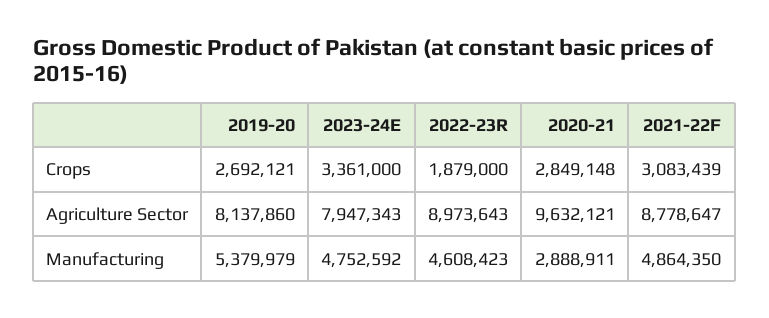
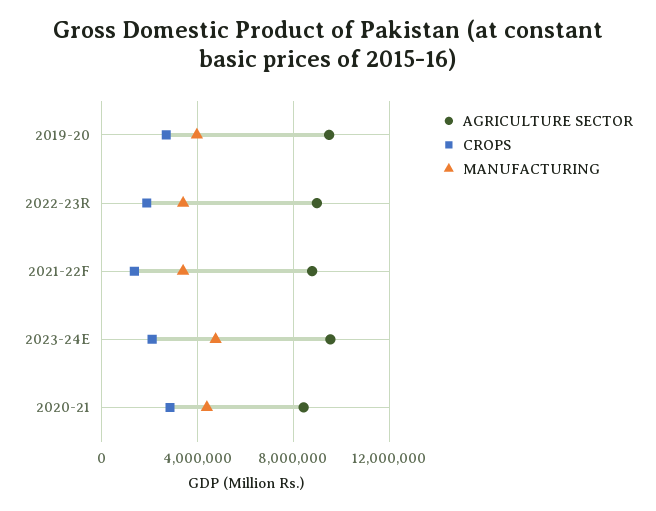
Crops, 2023-24E: 3361000 -> 2000000
Crops, 2021-22F: 3083439 -> 1500000
Agriculture Sector, 2019-20: 8137860 -> 9500000
Agriculture Sector, 2023-24E: 7947343 -> 9500000
Agriculture Sector, 2020-21: 9632121 -> 8500000
Manufacturing, 2019-20: 5379979 -> 4000000
Manufacturing, 2022-23R: 4608423 -> 3500000
Manufacturing, 2020-21: 2888911 -> 4500000
Manufacturing, 2021-22F: 4864350 -> 3500000

